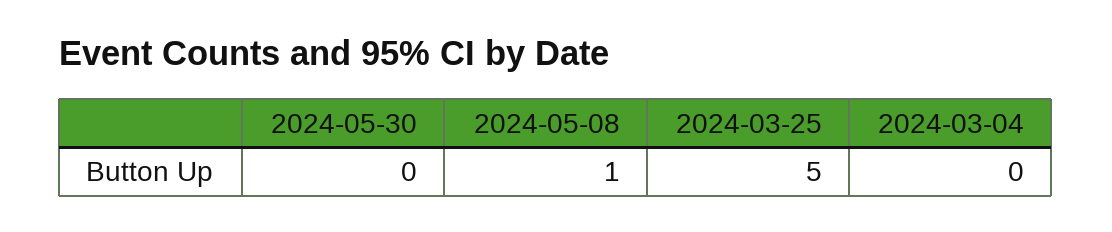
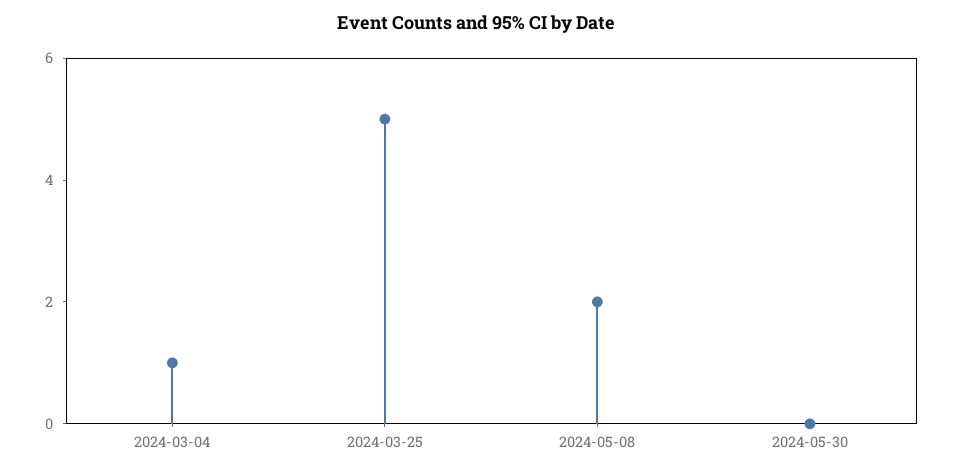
2024-05-08: 1 -> 2
2024-03-04: 0 -> 1

